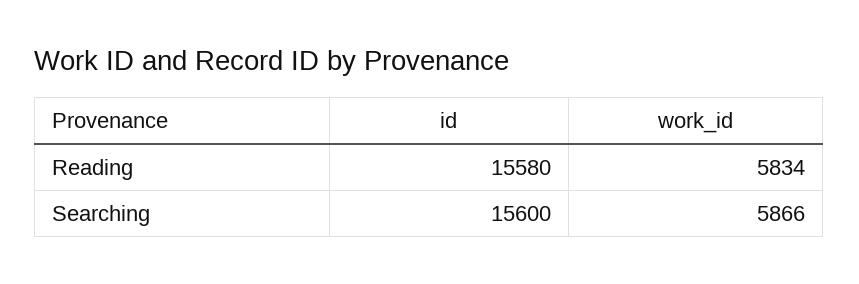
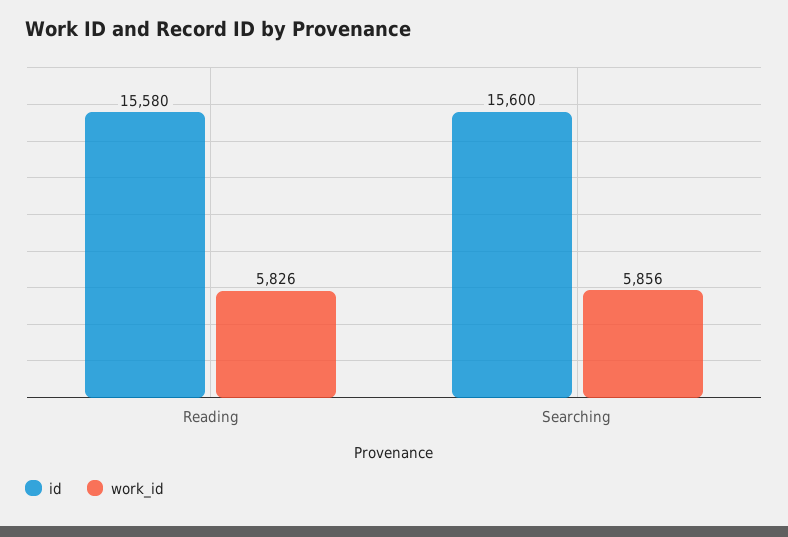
work_id, Reading: 5834 -> 5826
work_id, Searching: 5866 -> 5856

